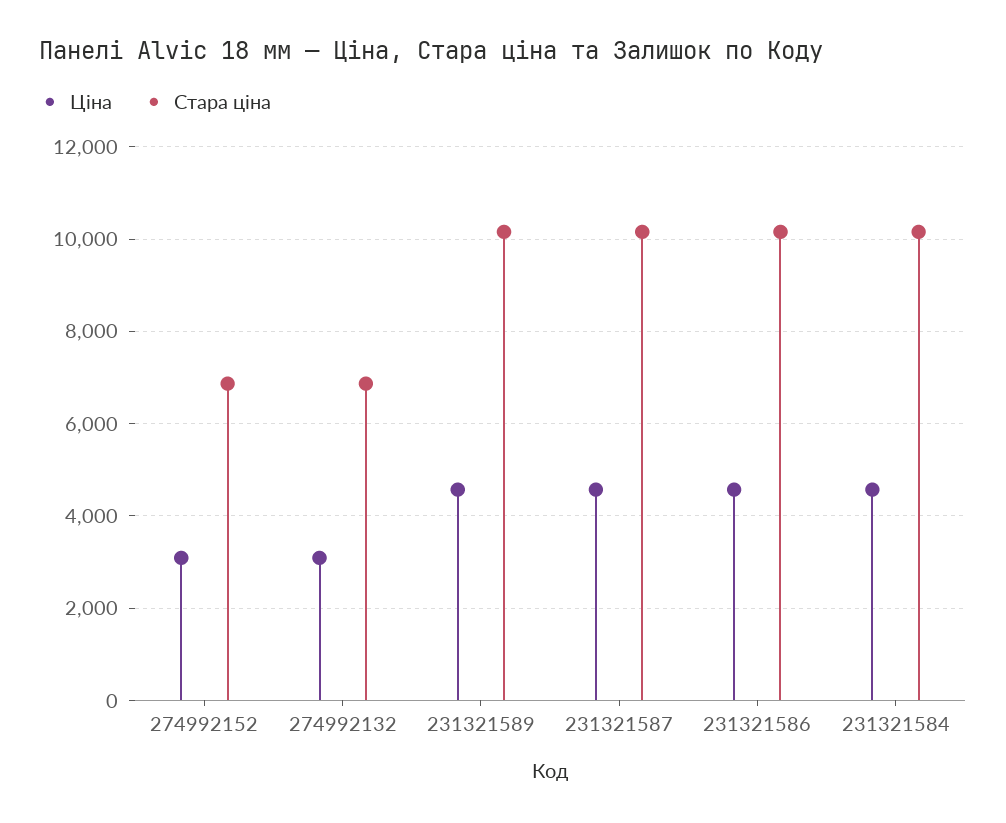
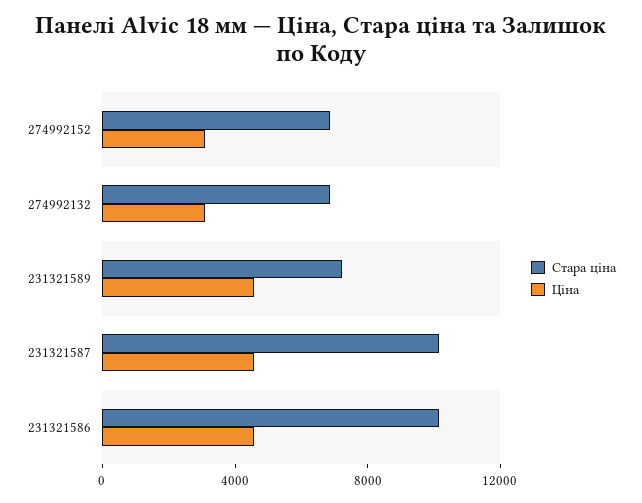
Стара ціна, 231321589: 10200 -> 7000
Ціна, 231321584: 4600 -> none
Стара ціна, 231321584: 10200 -> none

